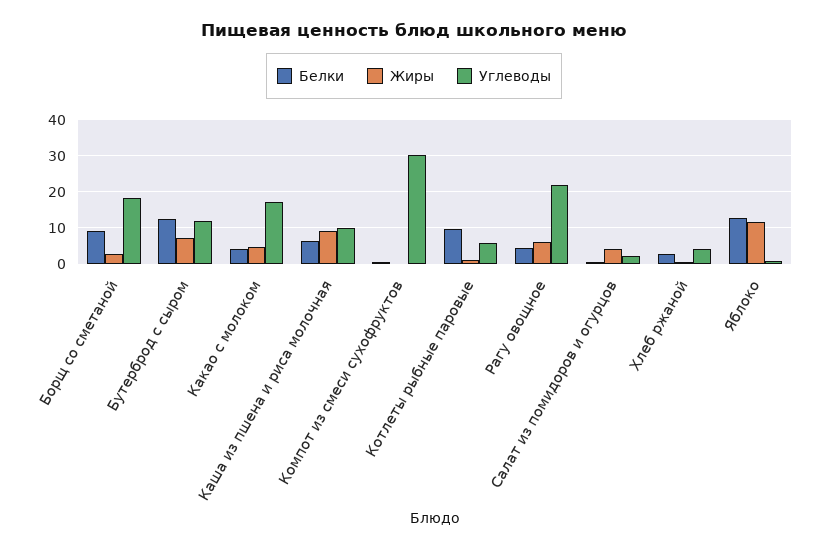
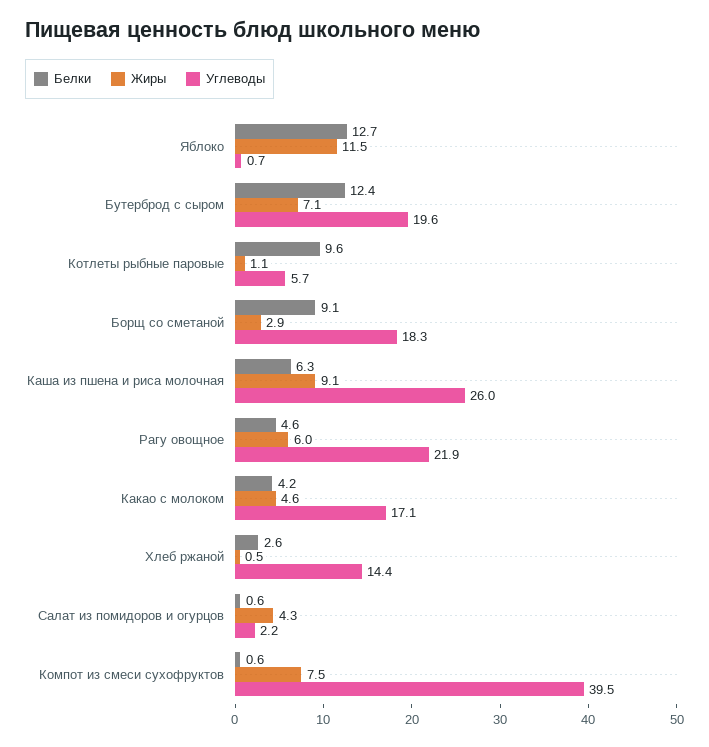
Углеводы, Бутерброд с сыром: 12 -> 19.6
Углеводы, Каша из пшена и риса молочная: 10 -> 26
Жиры, Компот из смеси сухофруктов: 0 -> 7.5
Углеводы, Компот из смеси сухофруктов: 30 -> 39.5
Углеводы, Хлеб ржаной: 4 -> 14.4

